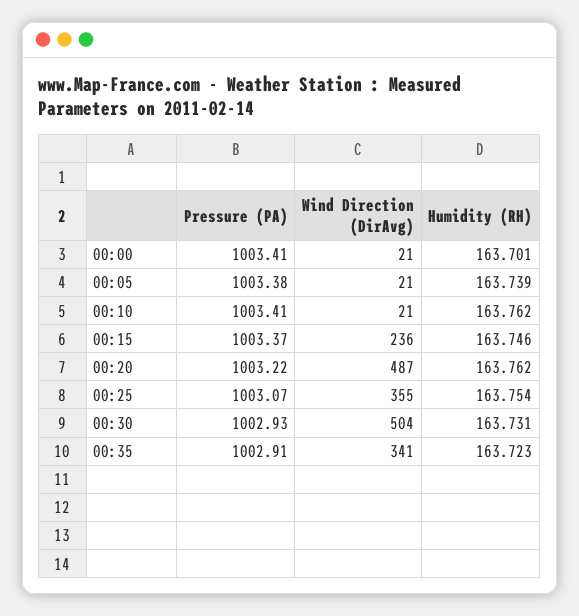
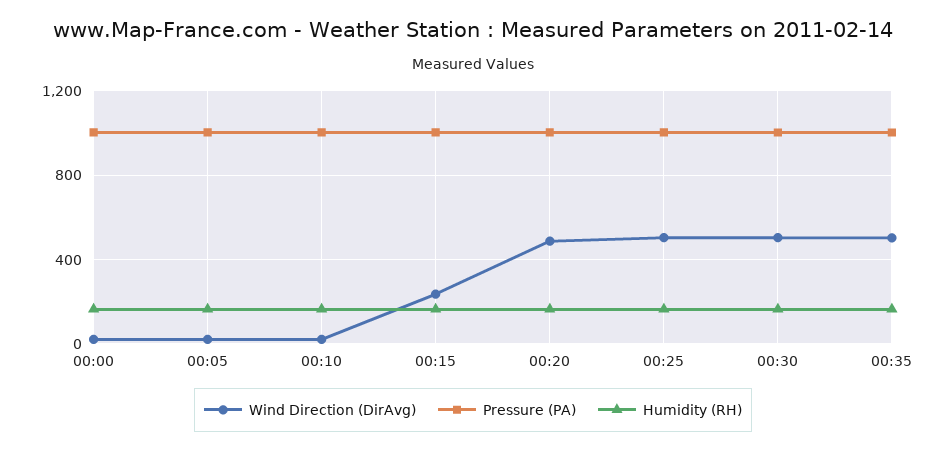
Wind Direction (DirAvg), 00:25: 355 -> 500
Wind Direction (DirAvg), 00:35: 341 -> 500

